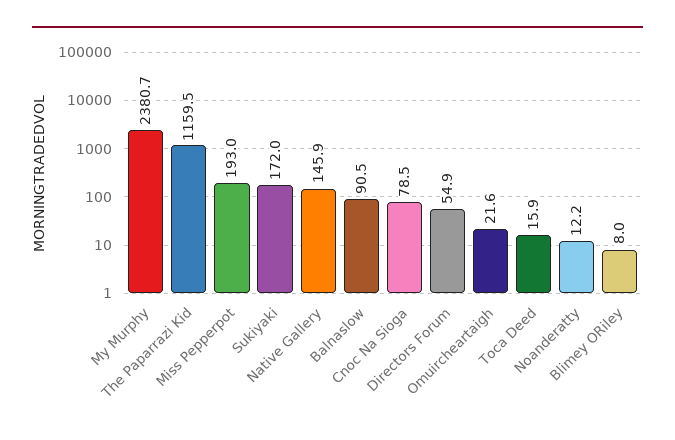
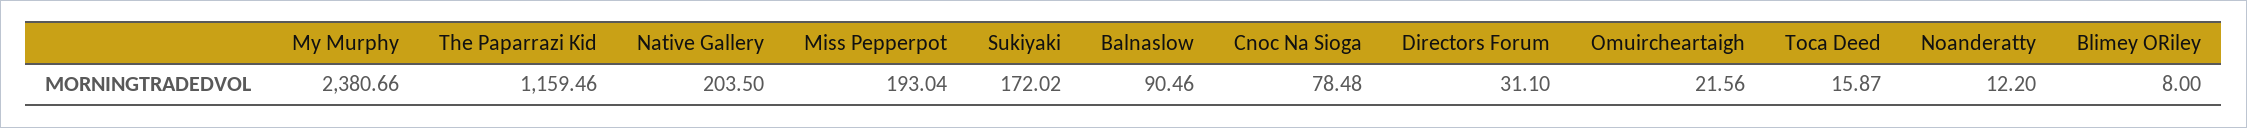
Native Gallery: 145.9 -> 203.5
Directors Forum: 54.9 -> 31.1

